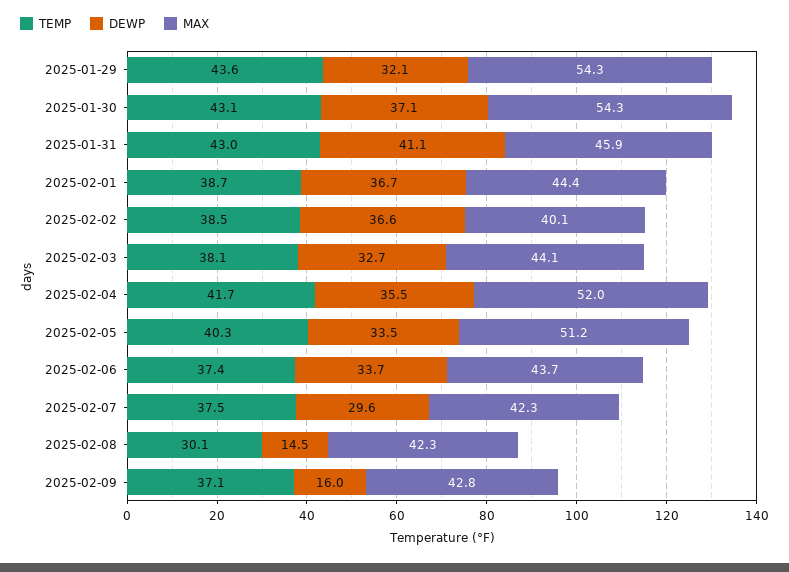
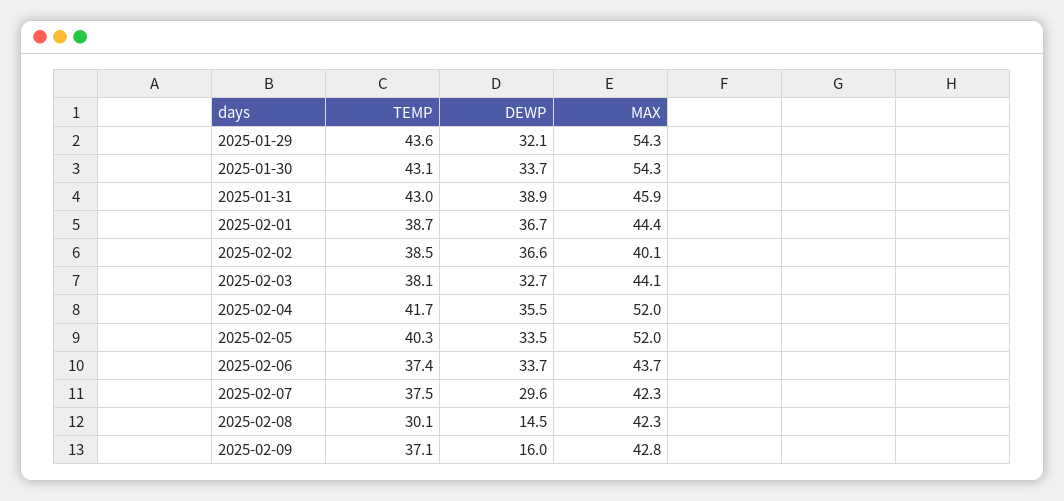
DEWP, 2025-01-30: 37.1 -> 33.7
DEWP, 2025-01-31: 41.1 -> 38.9
MAX, 2025-02-05: 51.2 -> 52

